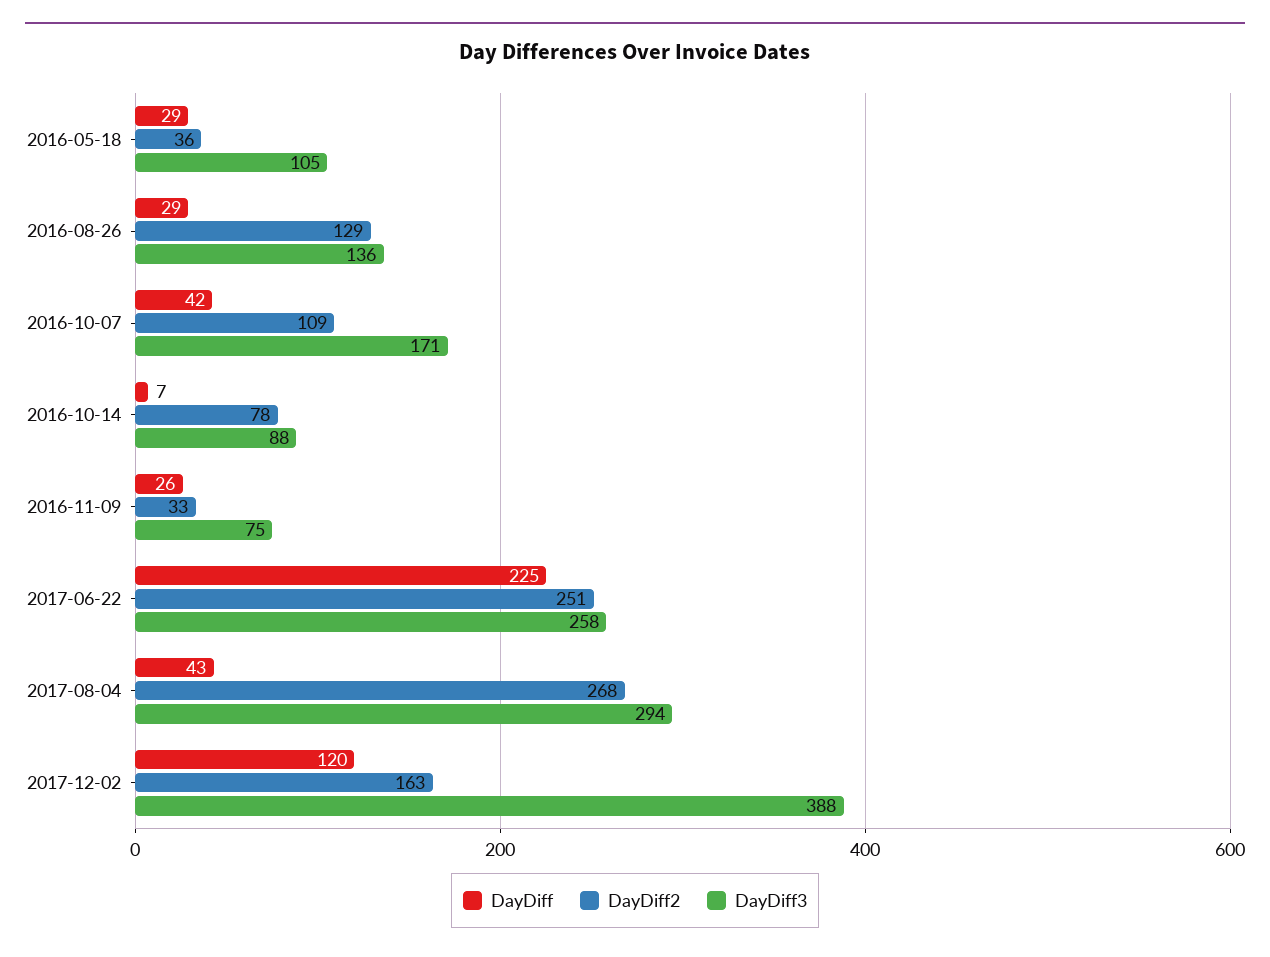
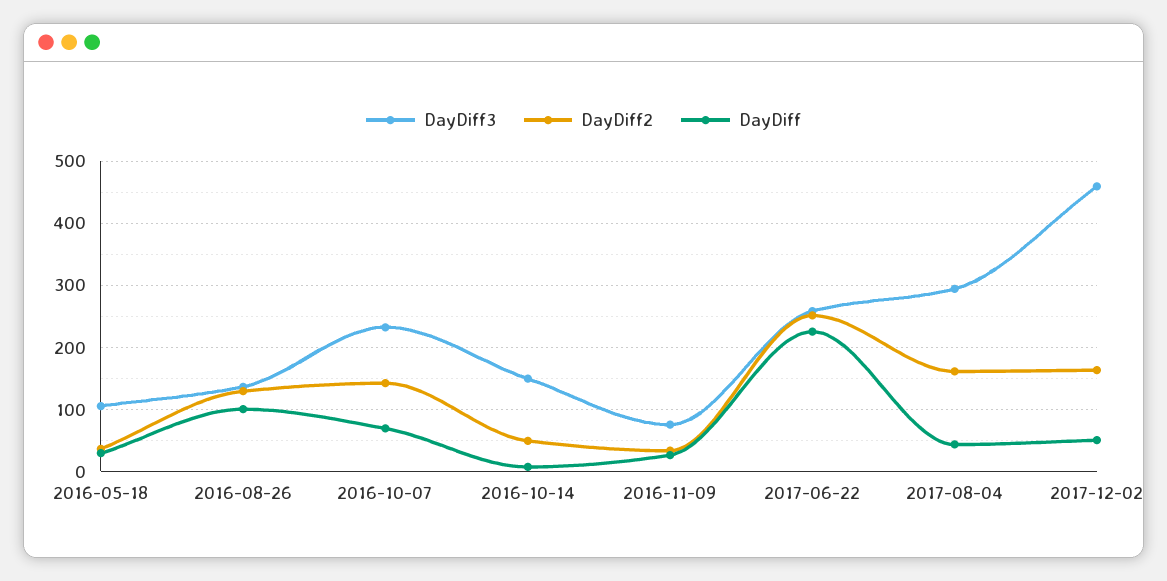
DayDiff, 2016-08-26: 29 -> 100
DayDiff, 2016-10-07: 42 -> 70
DayDiff2, 2016-10-07: 109 -> 140
DayDiff3, 2016-10-07: 171 -> 230
DayDiff2, 2016-10-14: 78 -> 50
DayDiff3, 2016-10-14: 88 -> 150
DayDiff2, 2017-08-04: 268 -> 160
DayDiff, 2017-12-02: 120 -> 50
DayDiff3, 2017-12-02: 388 -> 460

